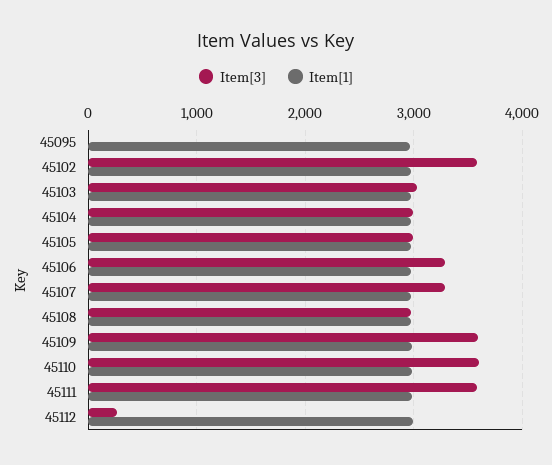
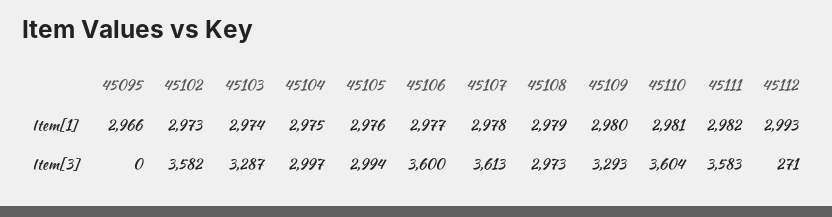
Item[3], 45103: 3000 -> 3287
Item[3], 45106: 3300 -> 3600
Item[3], 45107: 3300 -> 3613
Item[3], 45109: 3600 -> 3293

